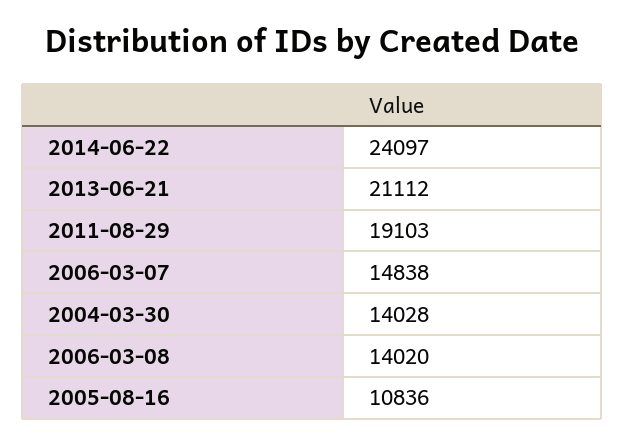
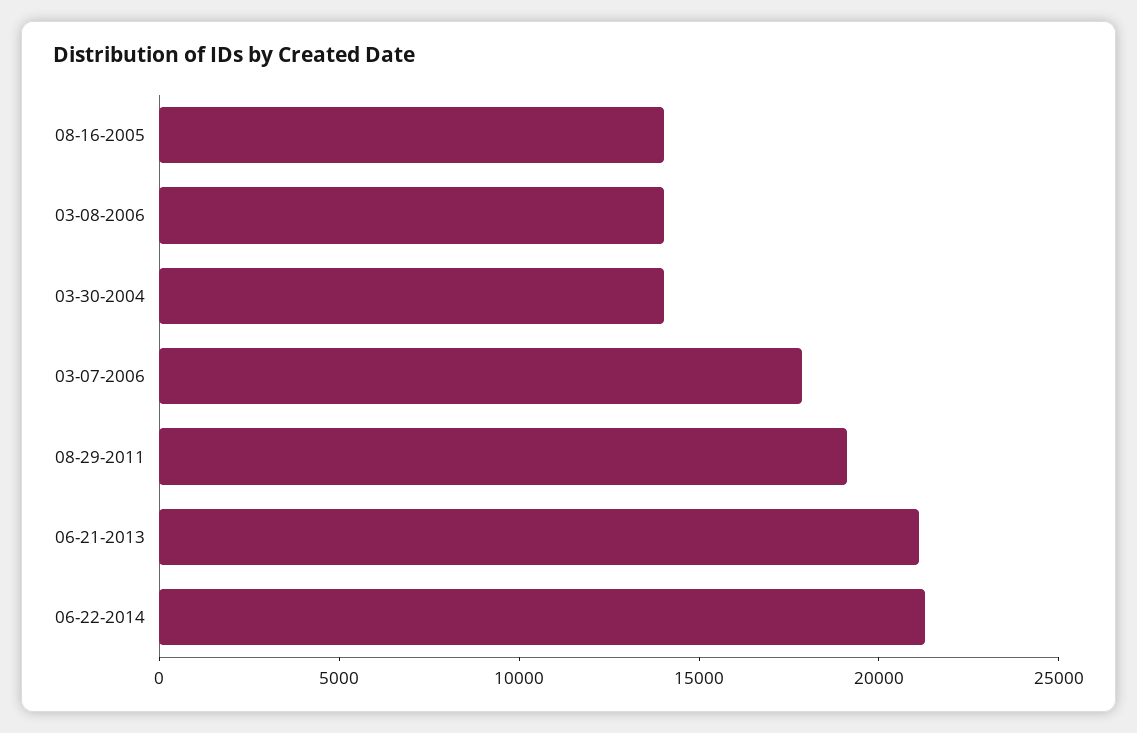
2014-06-22: 24097 -> 21000
2006-03-07: 14838 -> 18000
2005-08-16: 10836 -> 14000

